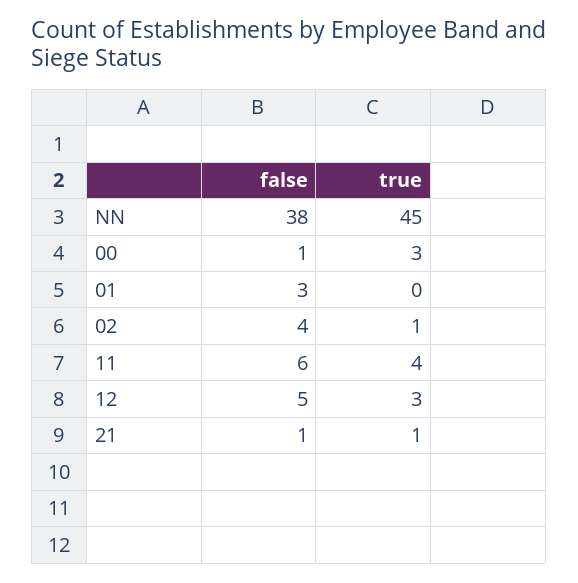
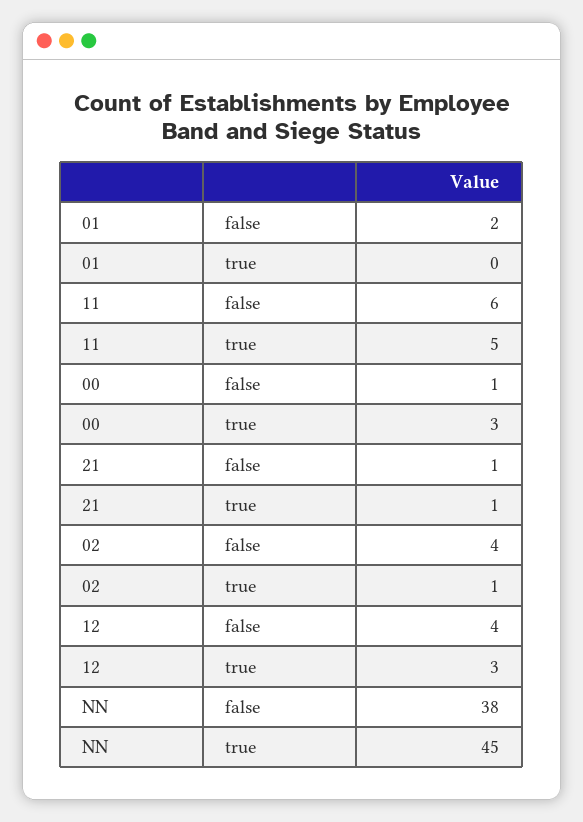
false, 01: 3 -> 2
true, 11: 4 -> 5
false, 12: 5 -> 4

